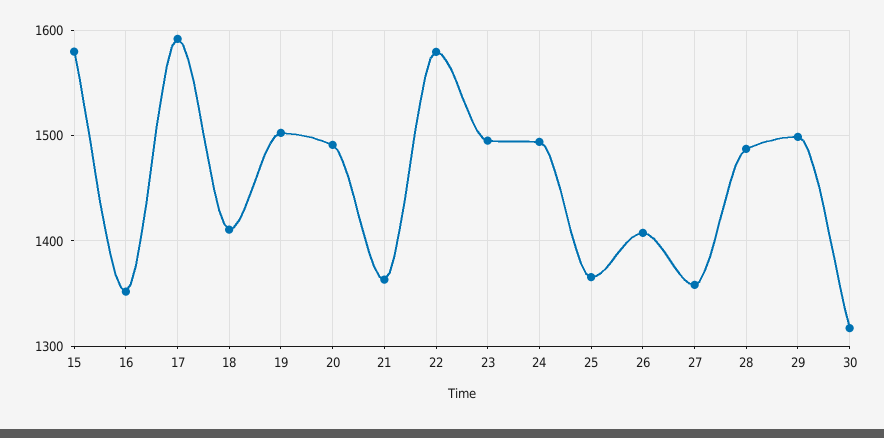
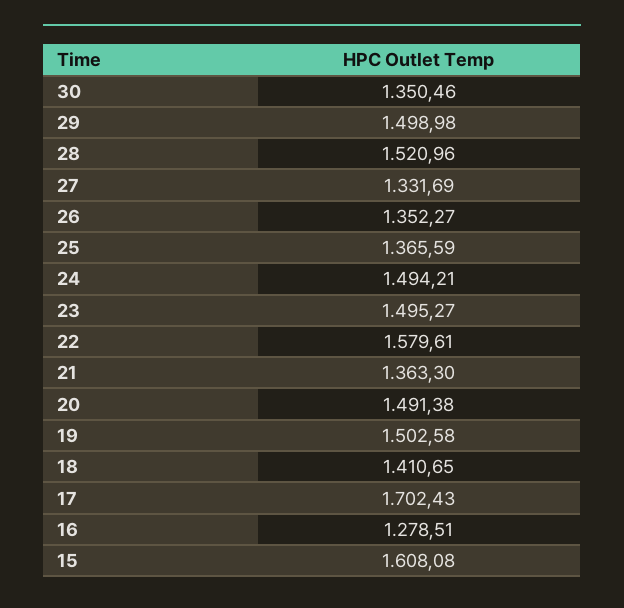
15: 1580 -> 1608.08
16: 1350 -> 1278.51
17: 1590 -> 1702.43
26: 1410 -> 1352.27
27: 1360 -> 1331.69
28: 1490 -> 1520.96
30: 1320 -> 1350.46

